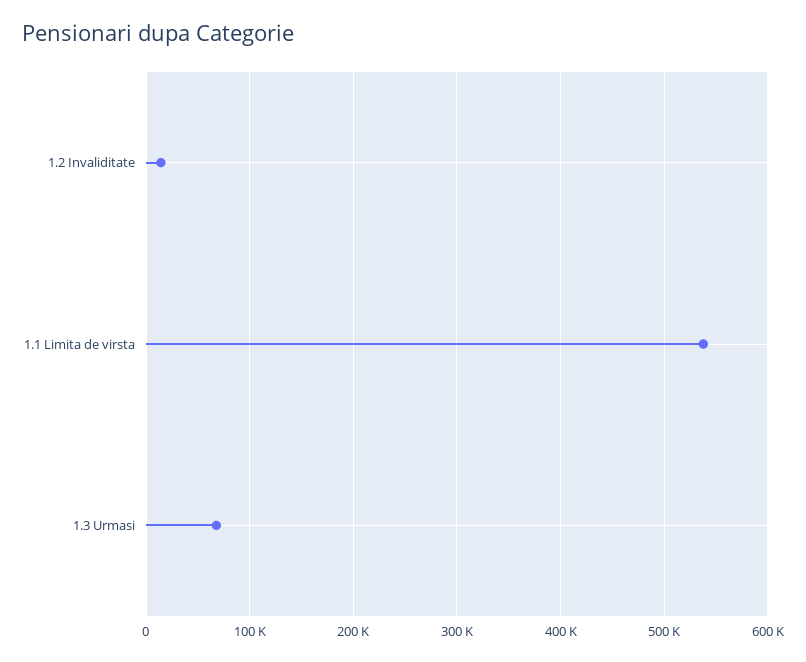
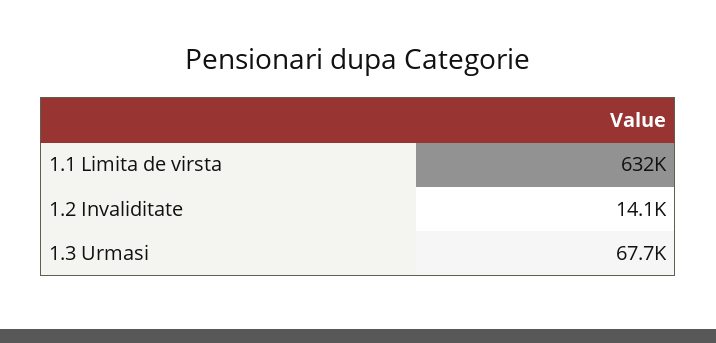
1.1 Limita de virsta: 540000 -> 632000

